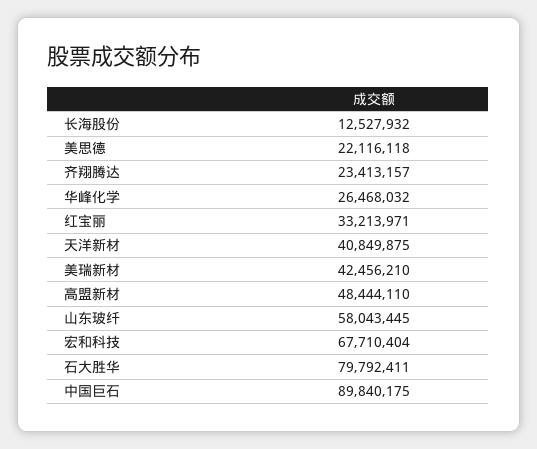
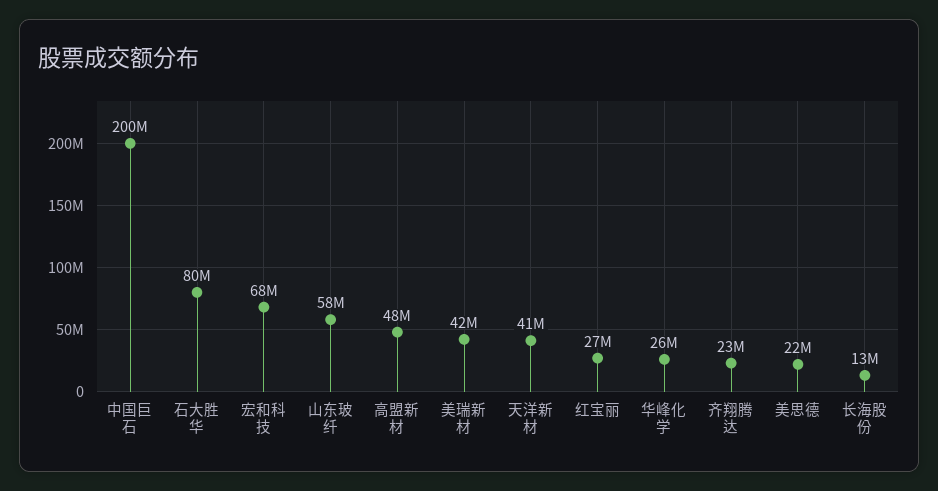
红宝丽: 33213971 -> 27000000
中国巨石: 89840175 -> 200000000

